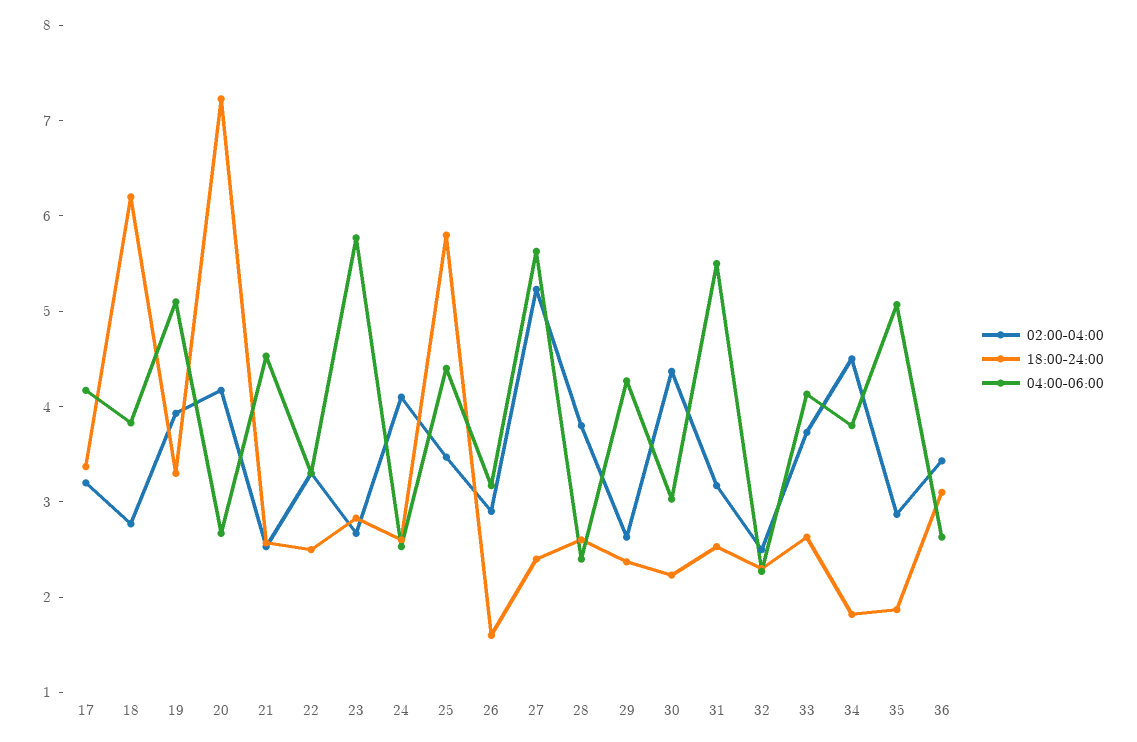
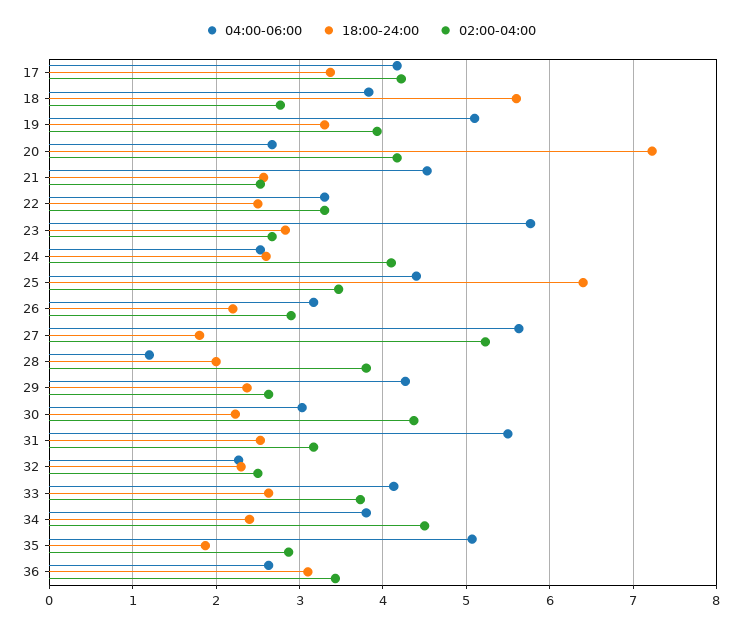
02:00-04:00, 17: 3.2 -> 4.2
18:00-24:00, 18: 6.2 -> 5.6
18:00-24:00, 25: 5.8 -> 6.4
18:00-24:00, 26: 1.6 -> 2.2
18:00-24:00, 27: 2.4 -> 1.8
18:00-24:00, 28: 2.6 -> 2
04:00-06:00, 28: 2.4 -> 1.2
18:00-24:00, 34: 1.8 -> 2.4

